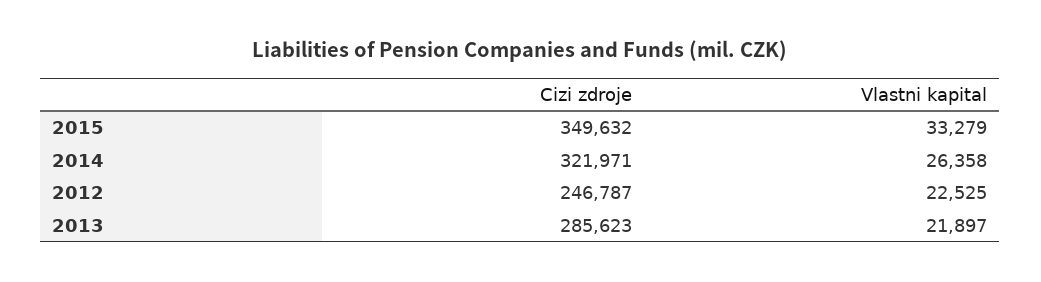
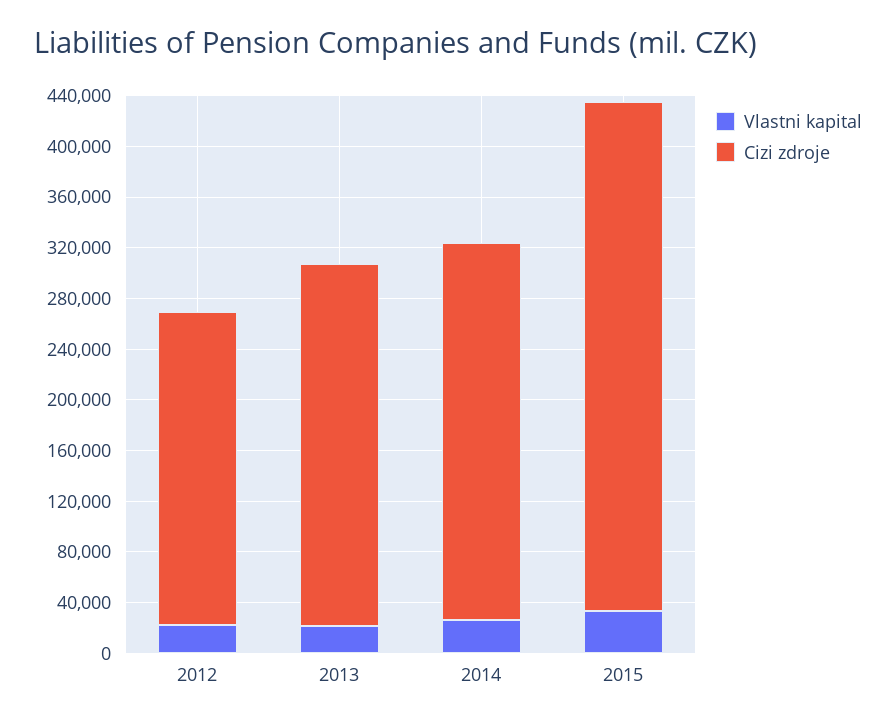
Cizi zdroje, 2015: 349632 -> 400000
Cizi zdroje, 2014: 321971 -> 300000

